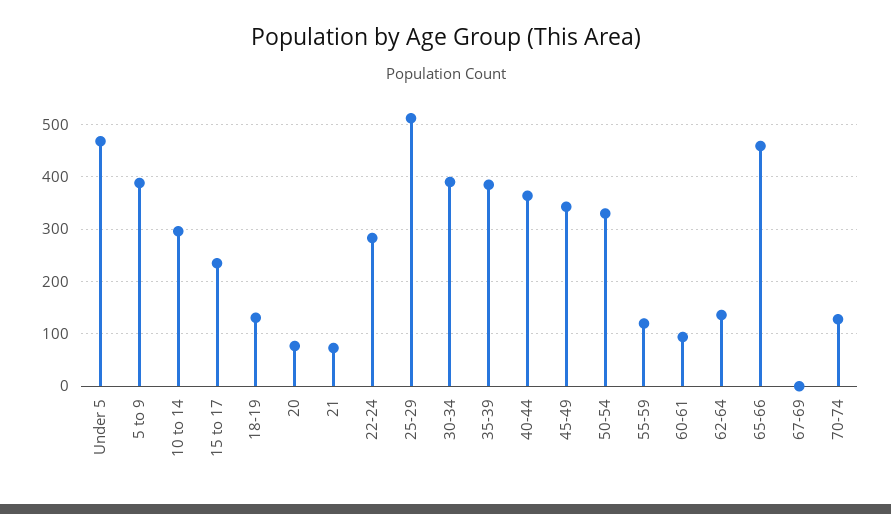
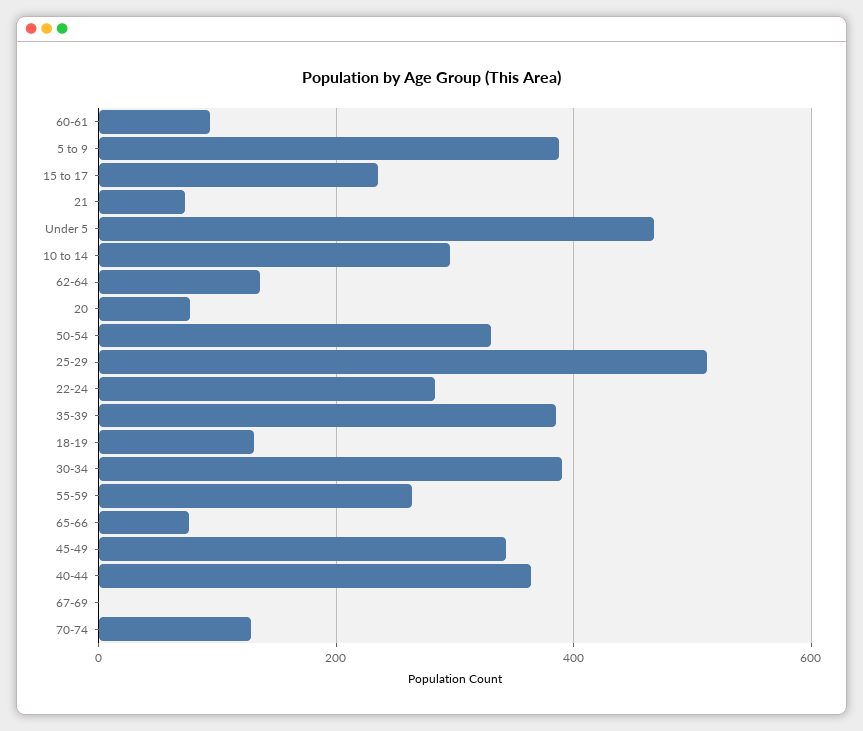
55-59: 120 -> 260
65-66: 460 -> 80

